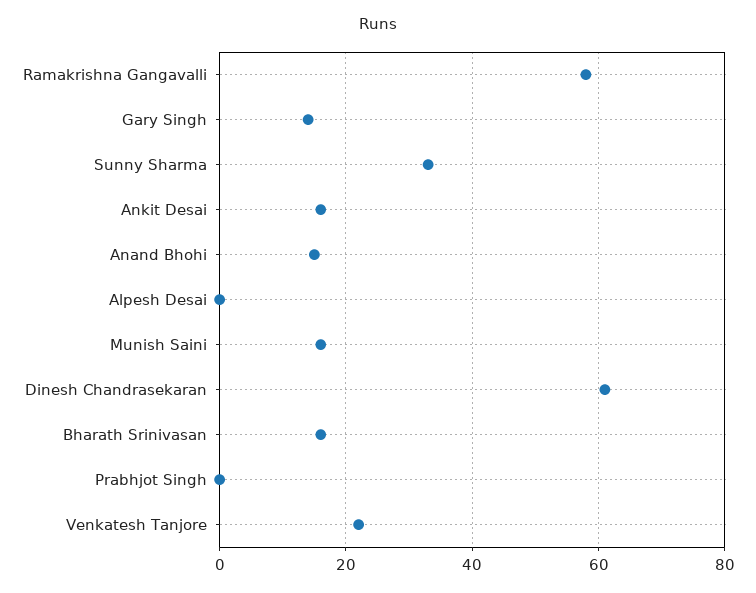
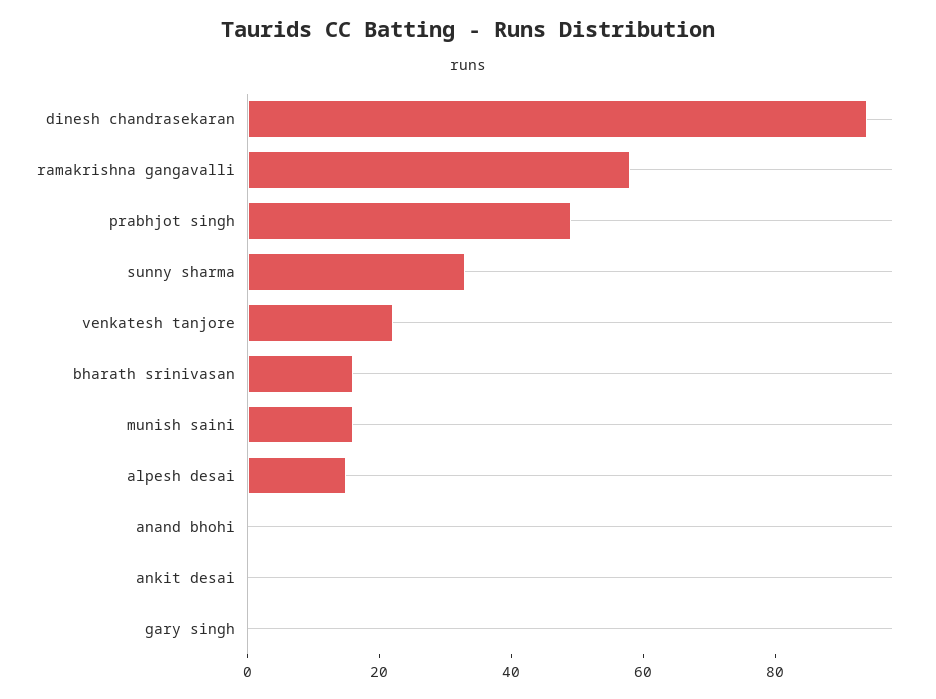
Gary Singh: 15 -> 0
Ankit Desai: 15 -> 0
Anand Bhohi: 15 -> 0
Alpesh Desai: 0 -> 15
Dinesh Chandrasekaran: 60 -> 95
Prabhjot Singh: 0 -> 50

